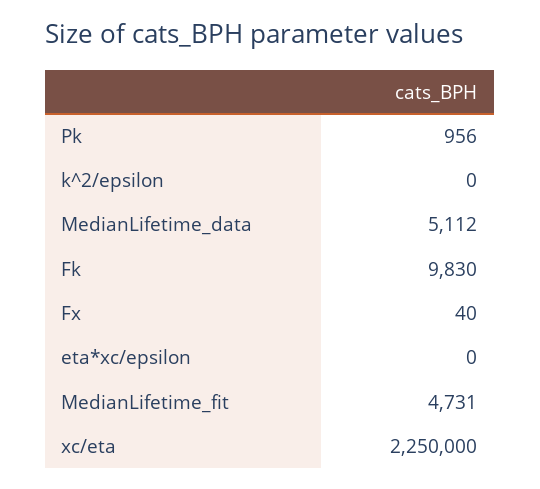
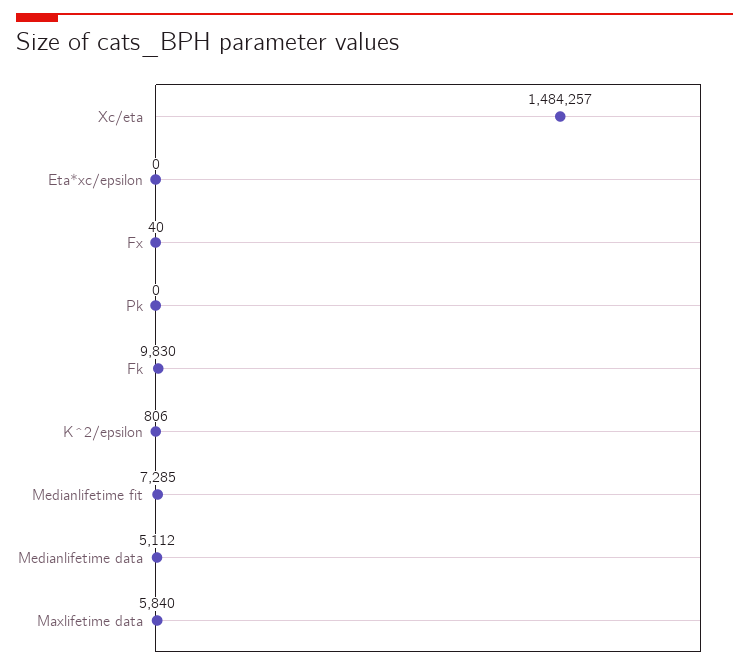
Pk: 956 -> 0
k^2/epsilon: 0 -> 806
MedianLifetime_fit: 4731 -> 7285
xc/eta: 2250000 -> 1484257
Maxlifetime data: none -> 5840

